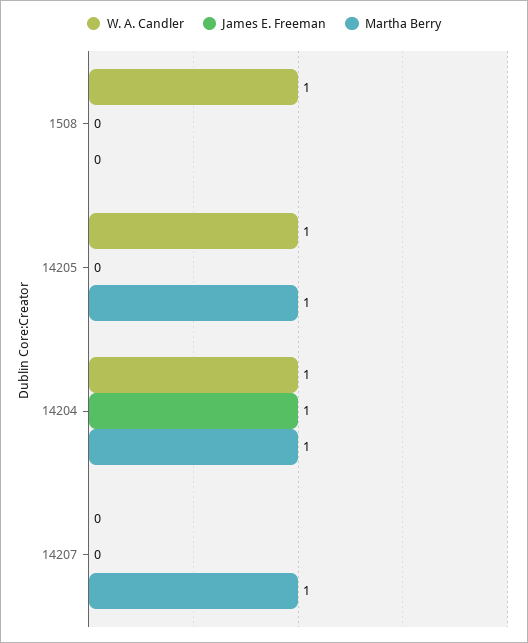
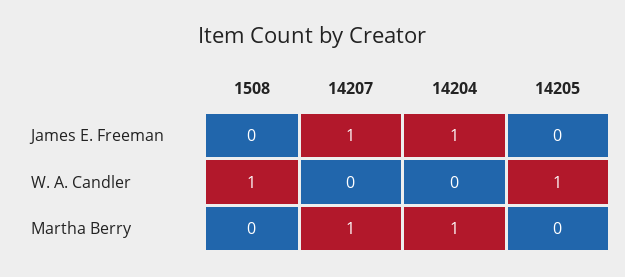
Martha Berry, 14205: 1 -> 0
W. A. Candler, 14204: 1 -> 0
James E. Freeman, 14207: 0 -> 1

